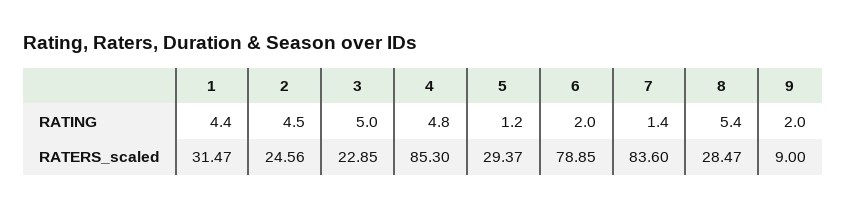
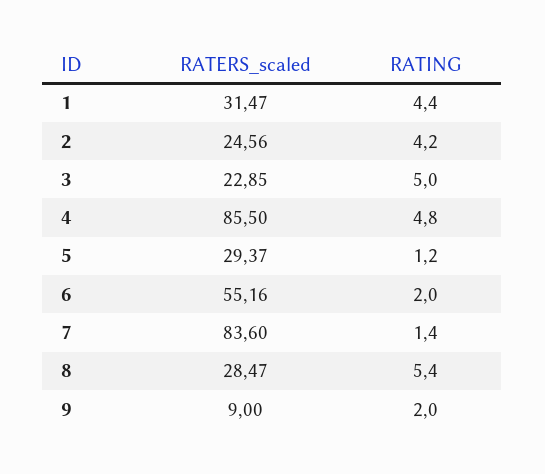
2, RATING: 4.5 -> 4.2
4, RATERS_scaled: 85.3 -> 85.5
6, RATERS_scaled: 78.85 -> 55.16

